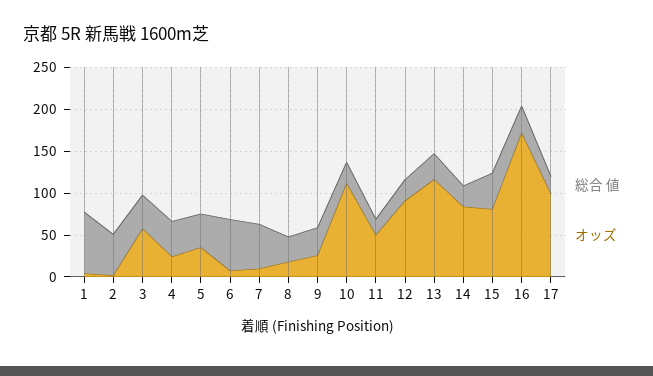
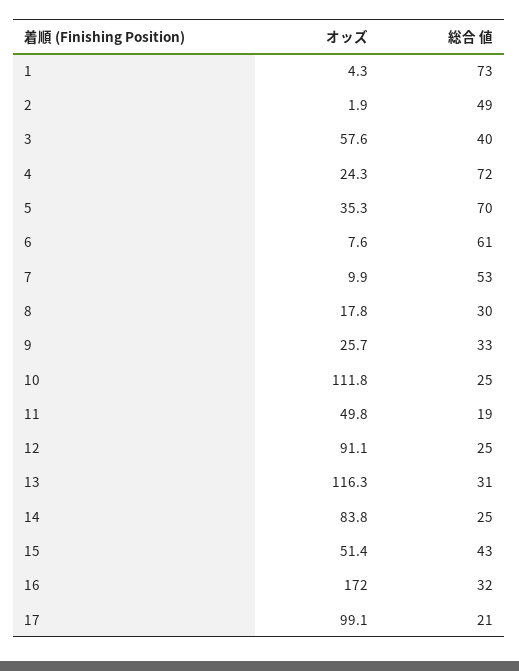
総合 値, 4: 40 -> 72
総合 値, 5: 40 -> 70
オッズ, 15: 80 -> 51.4

